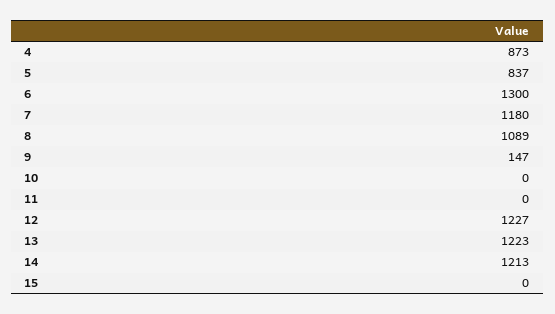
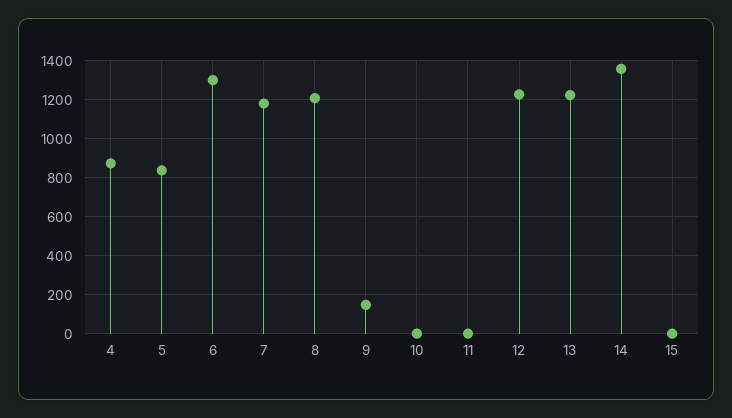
8: 1089 -> 1200
14: 1213 -> 1350

